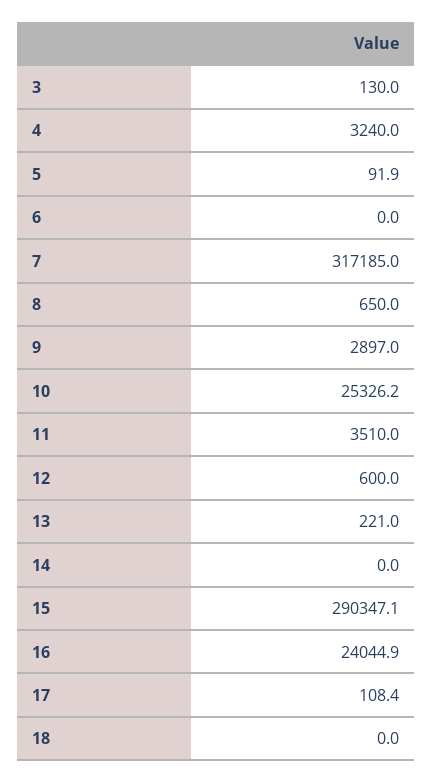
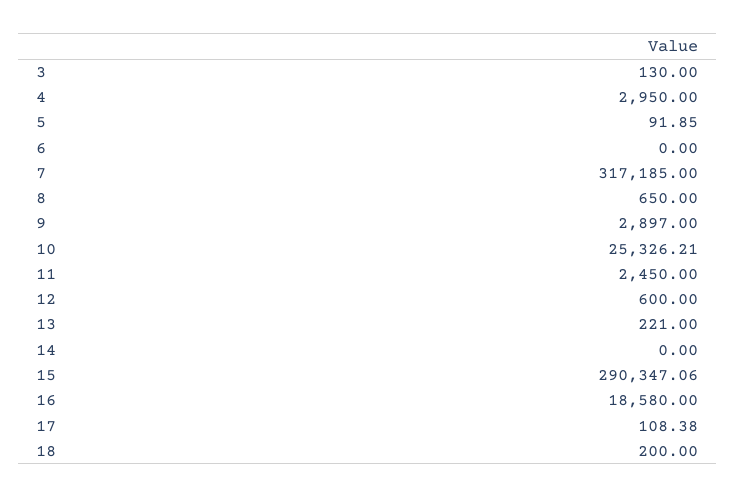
4: 3240 -> 2950
11: 3510 -> 2450
16: 24044.9 -> 18580
18: 0 -> 200

